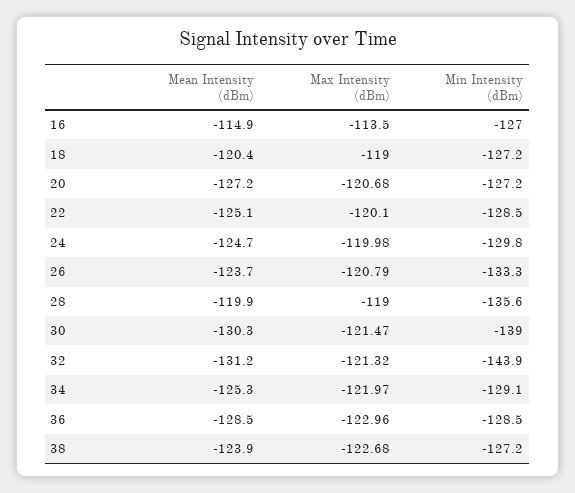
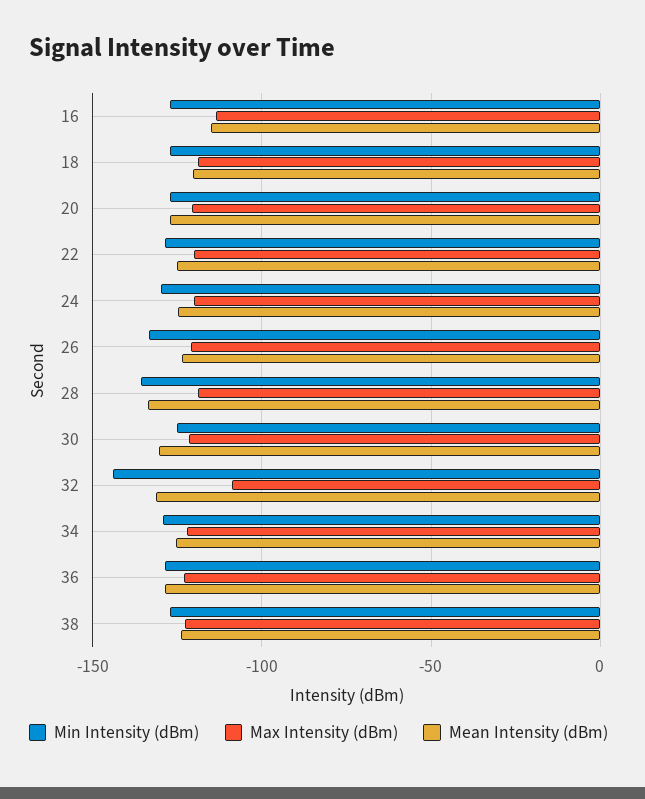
Mean Intensity (dBm), 28: -119.9 -> -135
Min Intensity (dBm), 30: -139 -> -125
Max Intensity (dBm), 32: -121.32 -> -110

